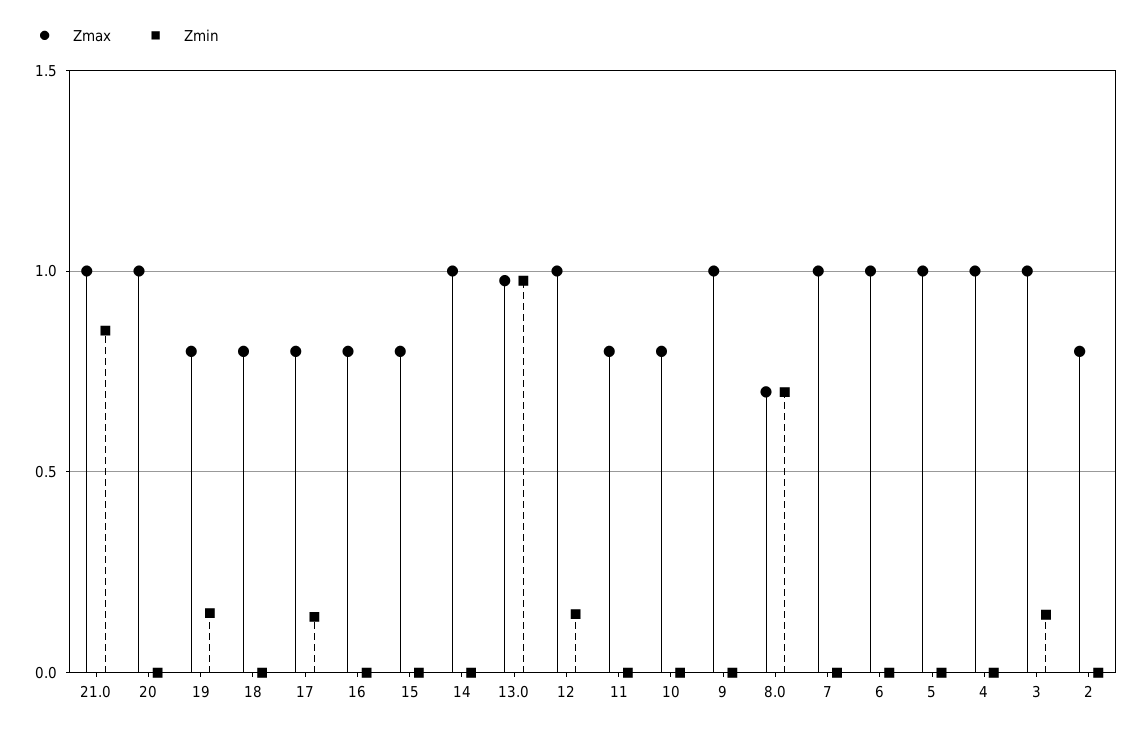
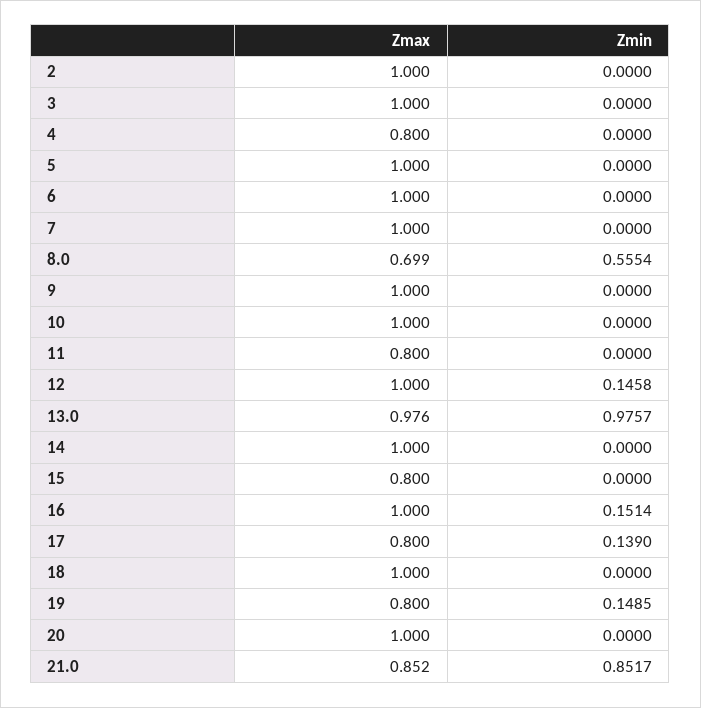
Zmax, 21.0: 1 -> 0.852
Zmax, 18: 0.8 -> 1
Zmax, 16: 0.8 -> 1
Zmin, 16: 0 -> 0.1514
Zmax, 10: 0.8 -> 1
Zmin, 8.0: 0.7 -> 0.5554
Zmax, 4: 1 -> 0.8
Zmin, 3: 0.15 -> 0
Zmax, 2: 0.8 -> 1

